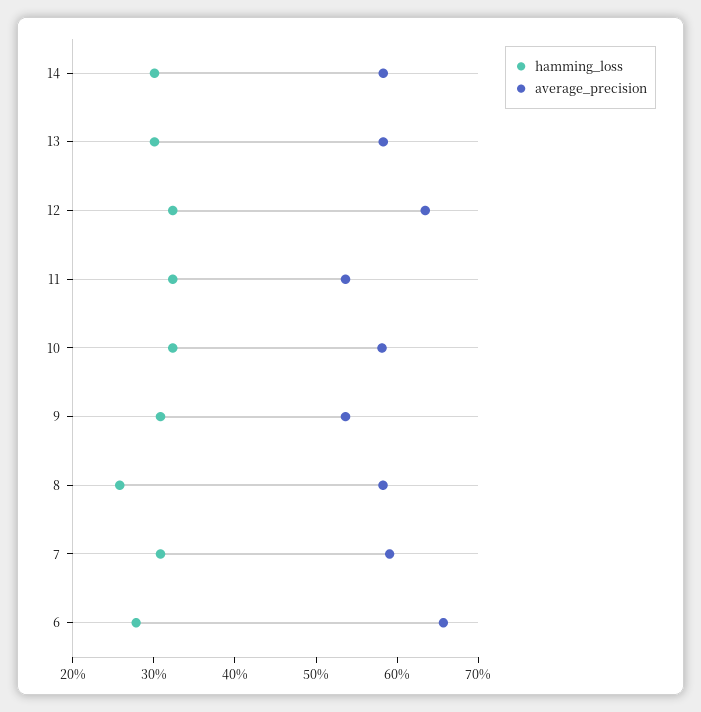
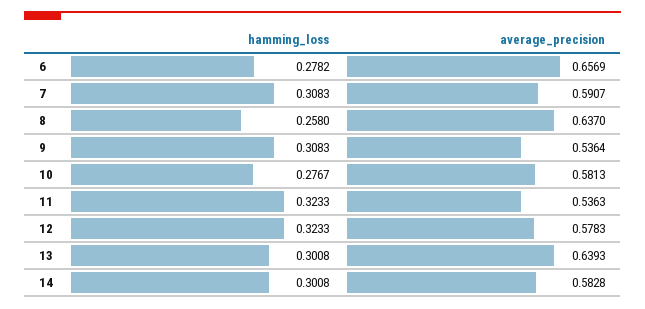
average_precision, 13: 0.58 -> 0.6393
average_precision, 12: 0.64 -> 0.5783
hamming_loss, 10: 0.32 -> 0.2767
average_precision, 8: 0.58 -> 0.637

